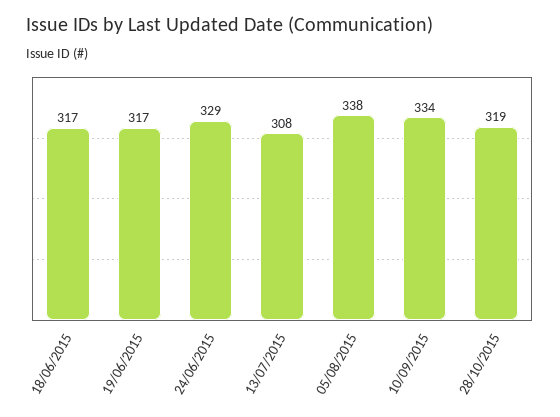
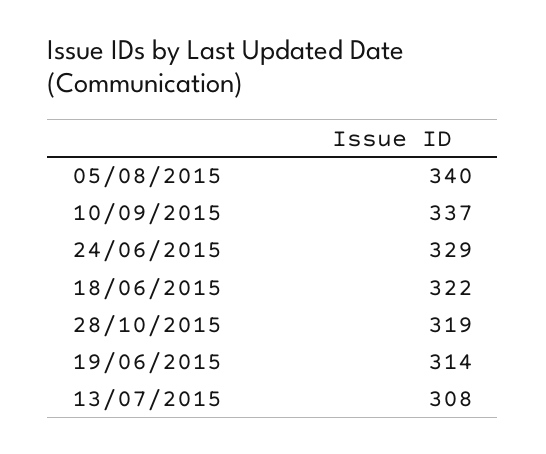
18/06/2015: 317 -> 322
19/06/2015: 317 -> 314
05/08/2015: 338 -> 340
10/09/2015: 334 -> 337

